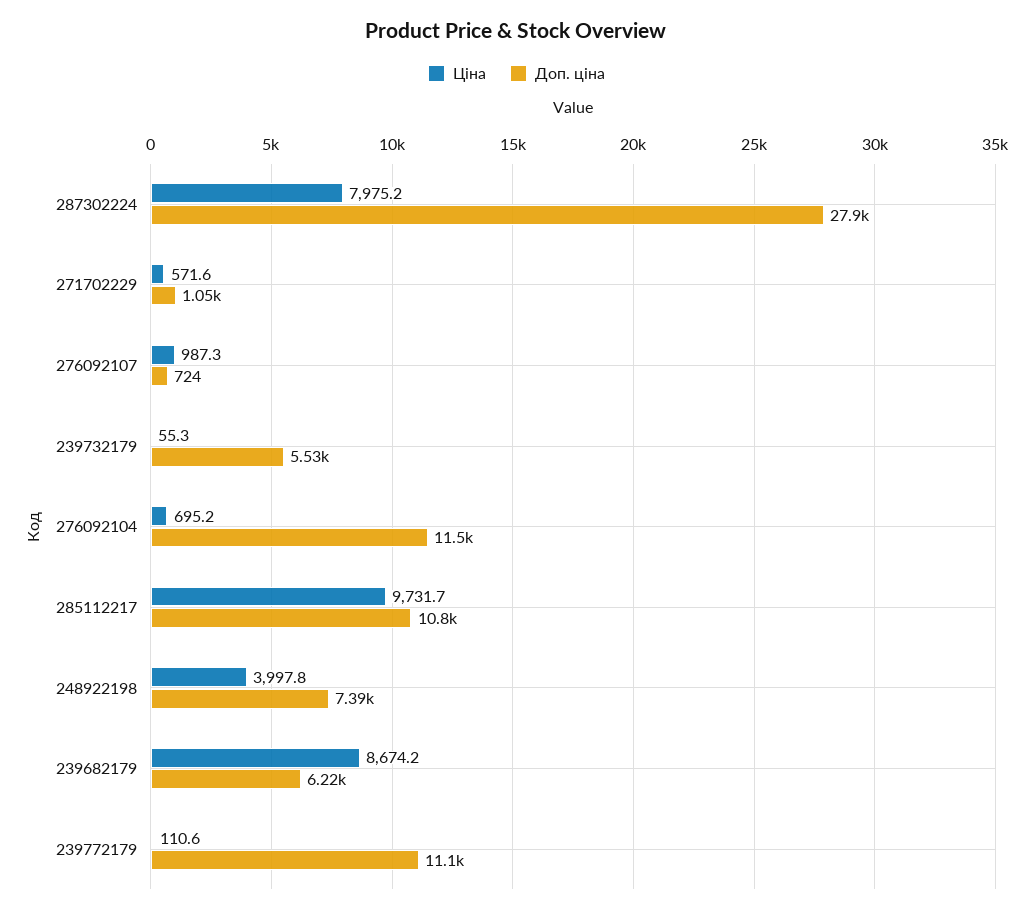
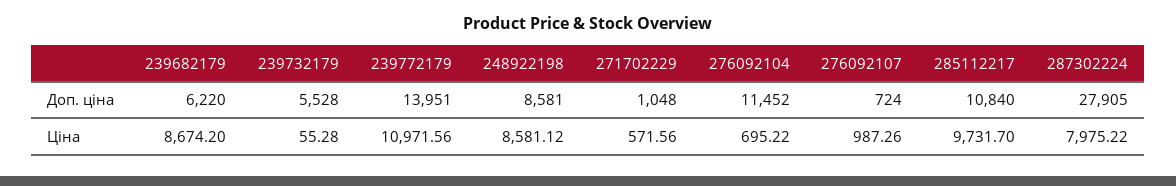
Ціна, 248922198: 3997.8 -> 8581.12
Доп. ціна, 248922198: 7390 -> 8581
Ціна, 239772179: 110.6 -> 10971.56
Доп. ціна, 239772179: 11100 -> 13951

